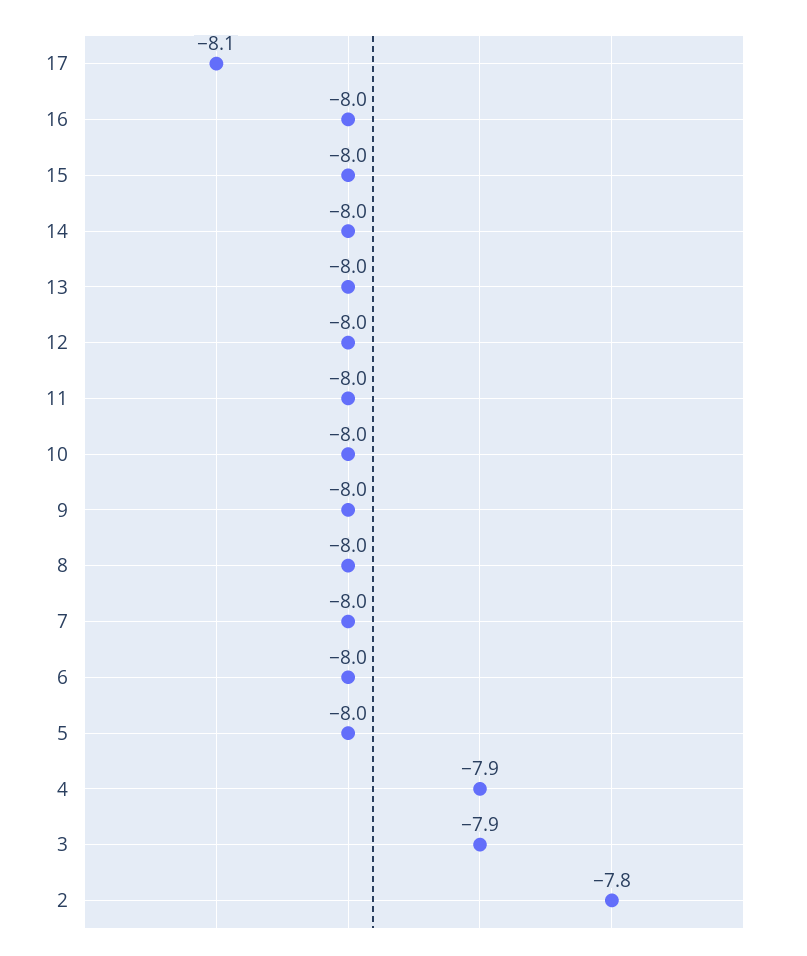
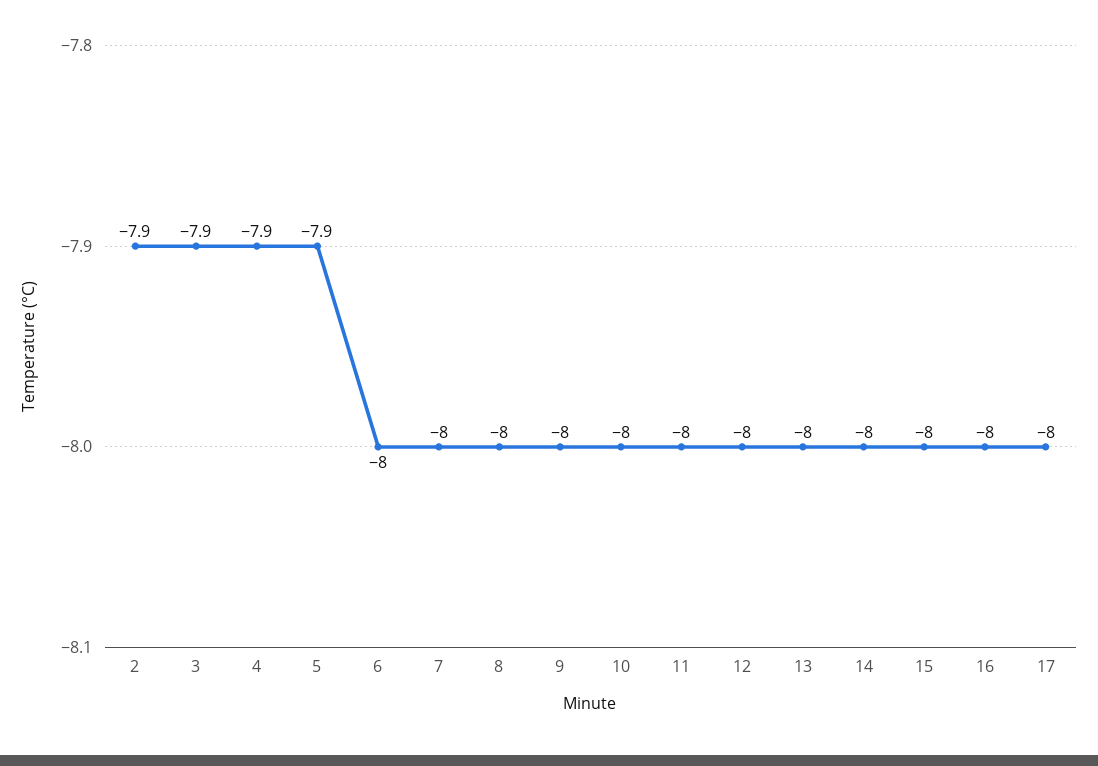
17: -8.1 -> -8
5: -8 -> -7.9
2: -7.8 -> -7.9

